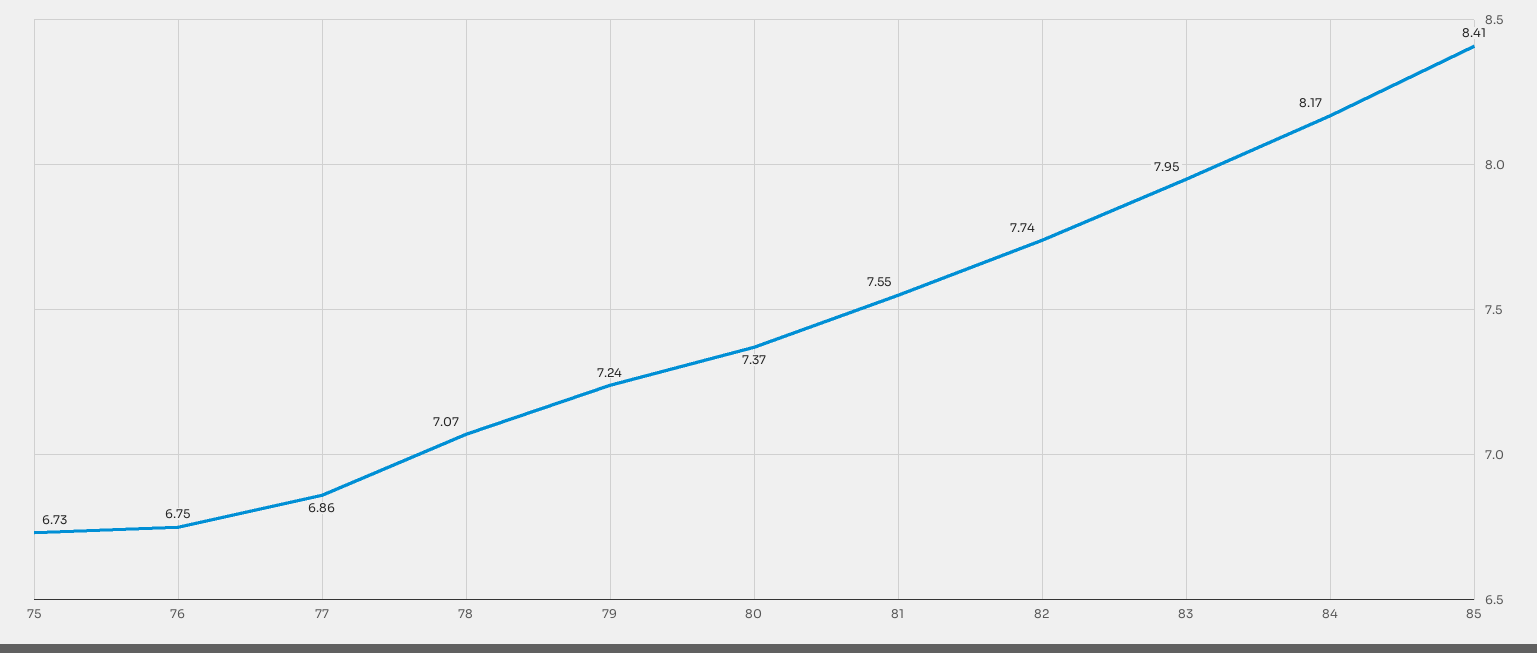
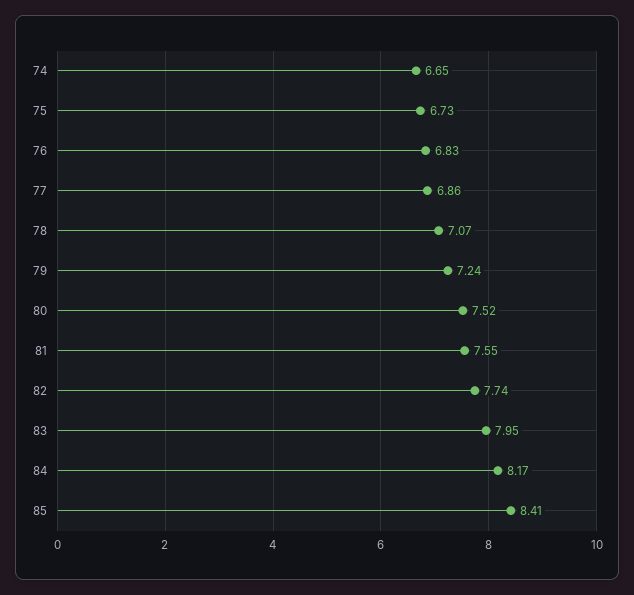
76: 6.75 -> 6.83
80: 7.37 -> 7.52
74: none -> 6.65

